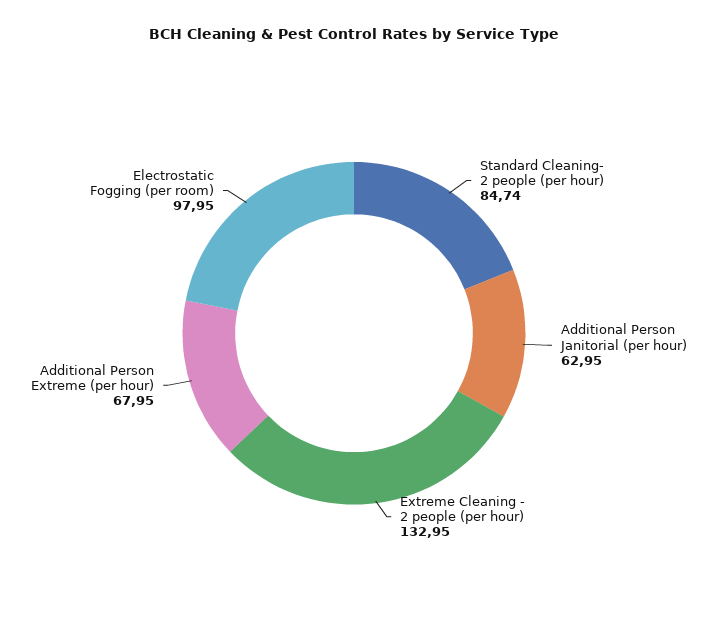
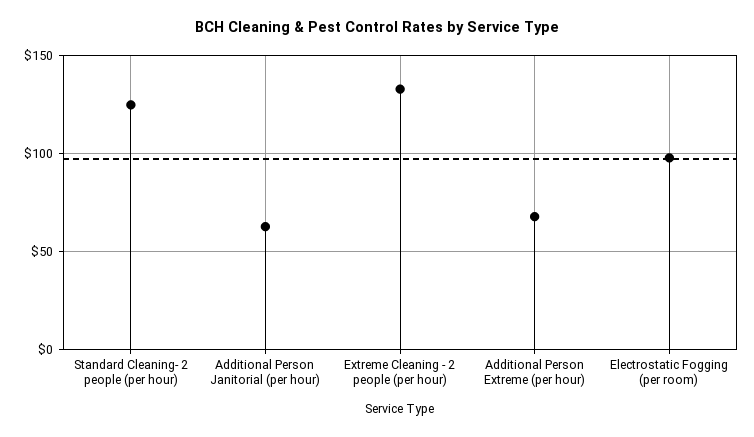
Standard Cleaning- 2 people (per hour): 84.74 -> 125

